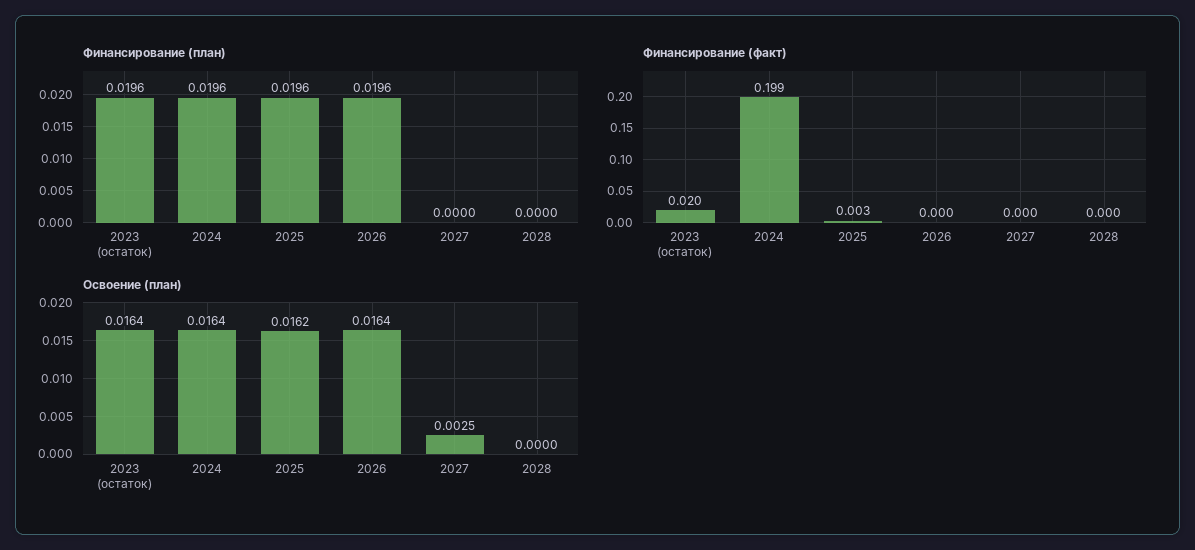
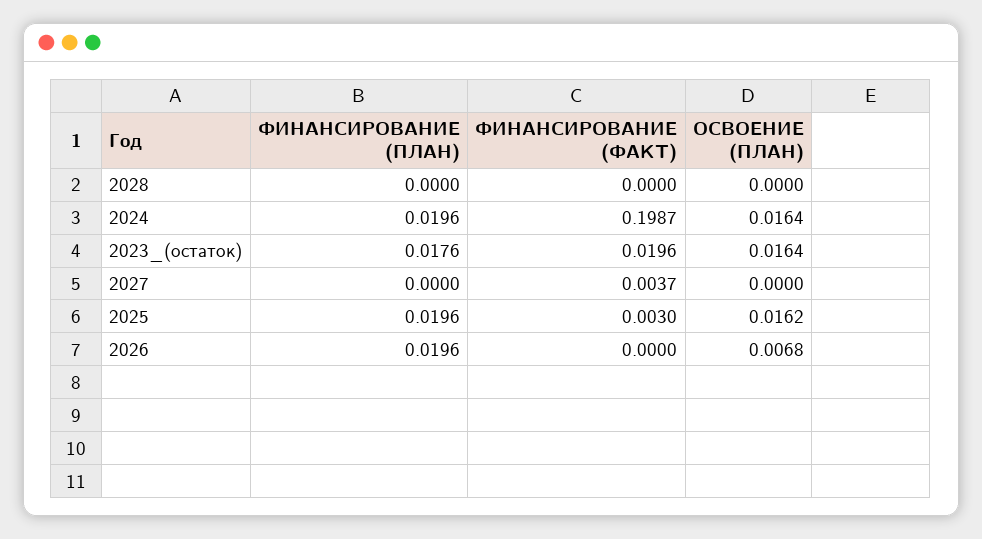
Финансирование (план), 2023 (остаток): 0.0196 -> 0.0176
Финансирование (факт), 2027: 0 -> 0.0037
Освоение (план), 2026: 0.0164 -> 0.0068
Освоение (план), 2027: 0.0025 -> 0

